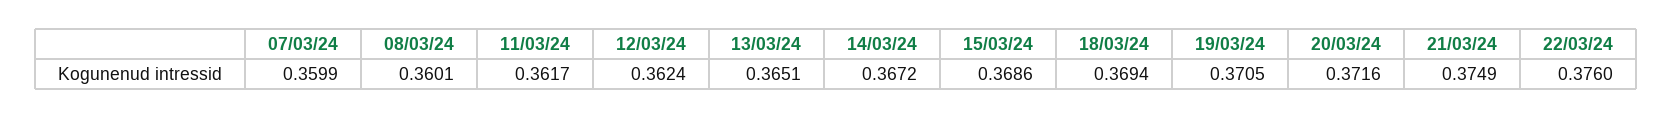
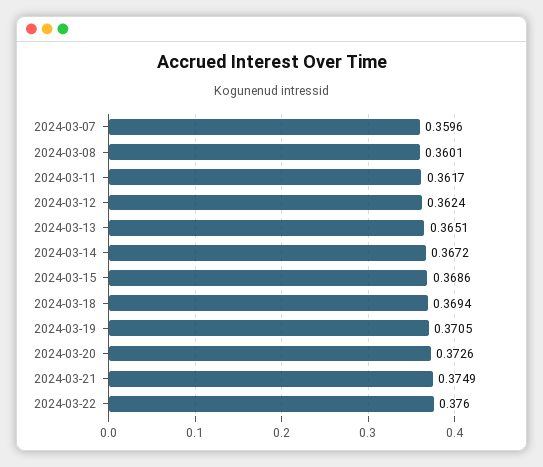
07/03/24: 0.3599 -> 0.3596
20/03/24: 0.3716 -> 0.3726

